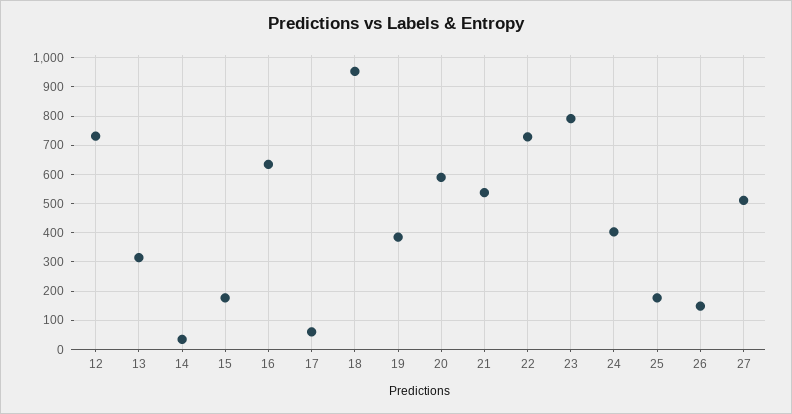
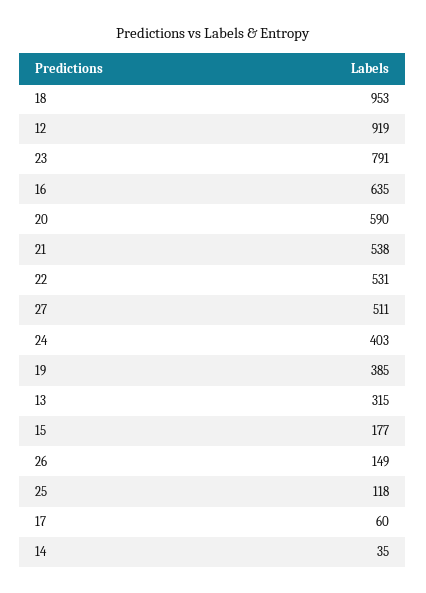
12: 725 -> 919
22: 725 -> 531
25: 175 -> 118

